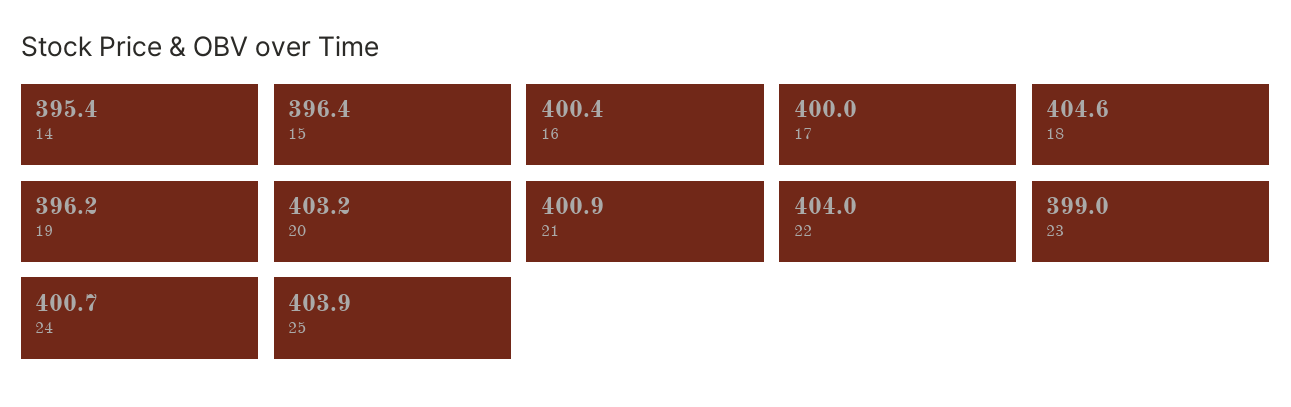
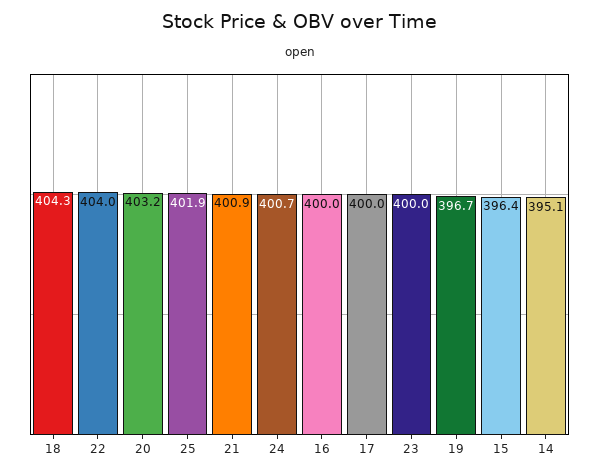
14: 395.4 -> 395.1
16: 400.4 -> 400
18: 404.6 -> 404.3
19: 396.2 -> 396.7
23: 399 -> 400
25: 403.9 -> 401.9

